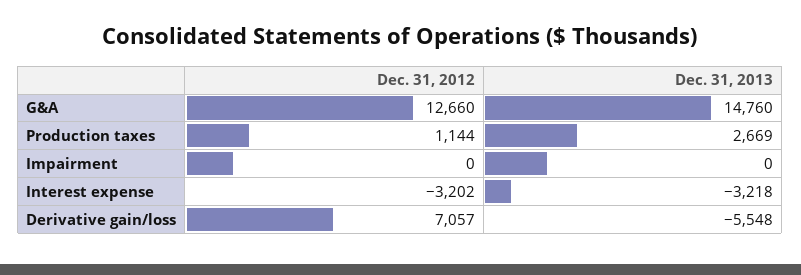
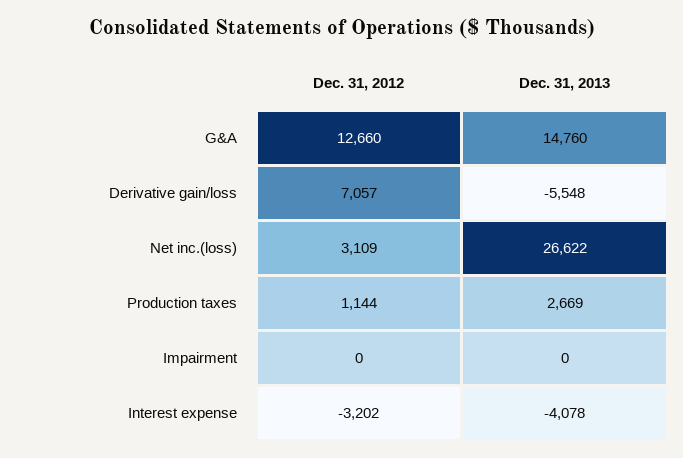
Dec. 31, 2013, Interest expense: -3218 -> -4078
Dec. 31, 2012, Net inc.(loss): none -> 3109
Dec. 31, 2013, Net inc.(loss): none -> 26622

